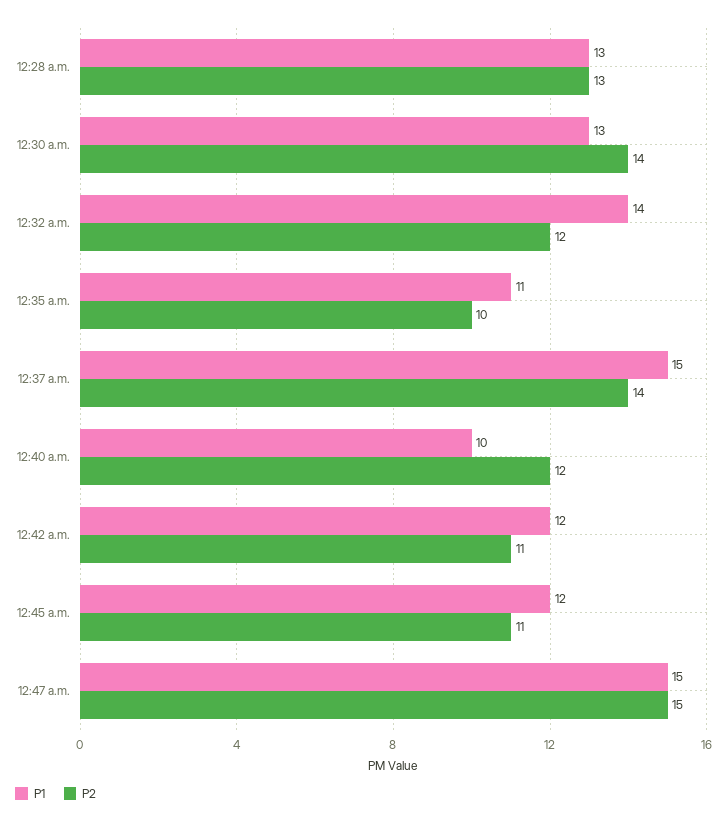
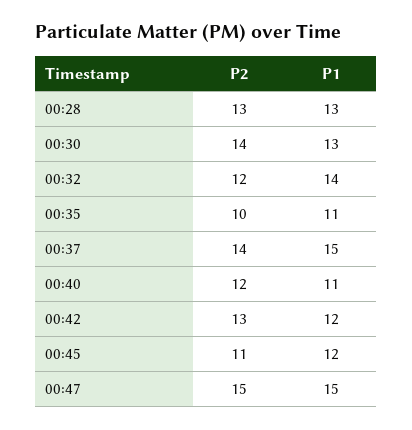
P1, 12:40 a.m.: 10 -> 11
P2, 12:42 a.m.: 11 -> 13

